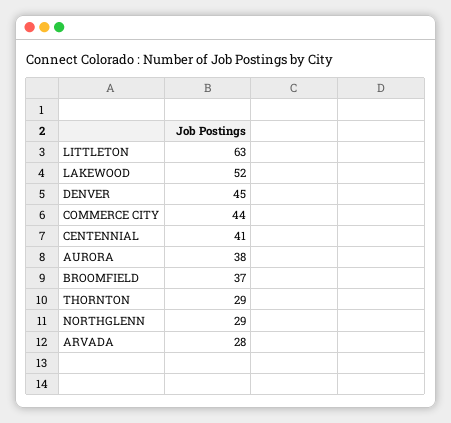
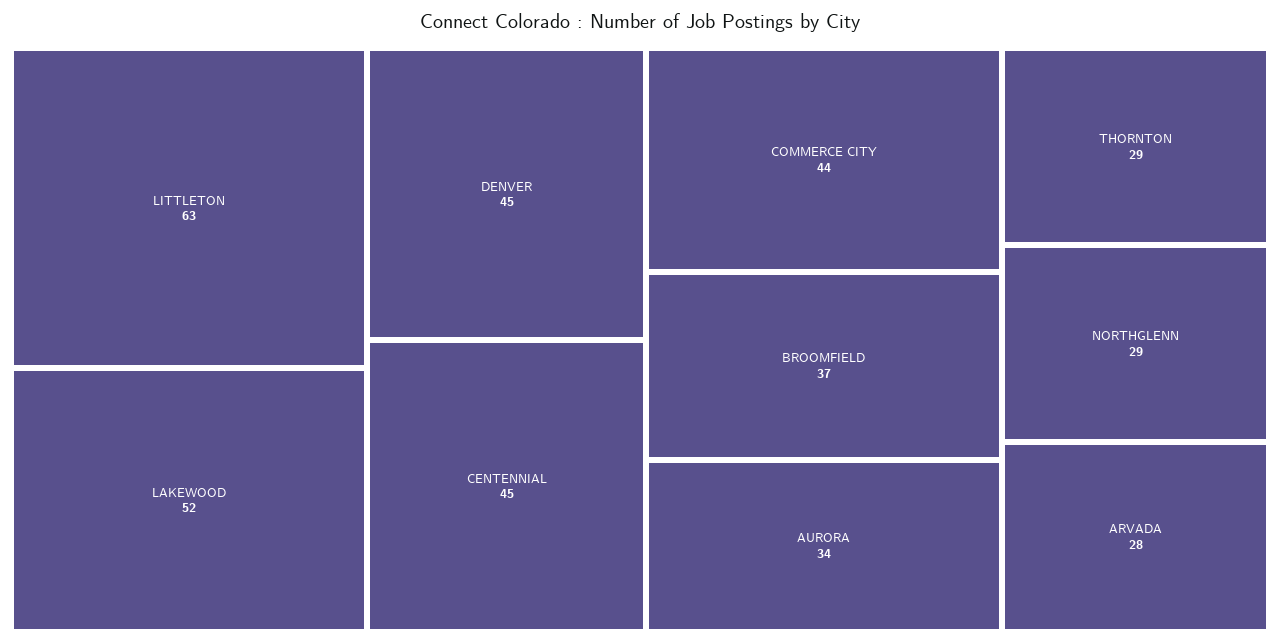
CENTENNIAL: 41 -> 45
AURORA: 38 -> 34

